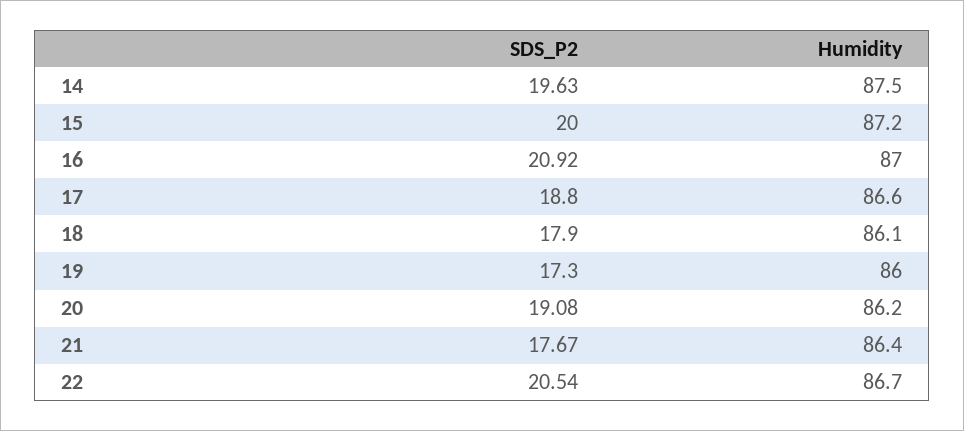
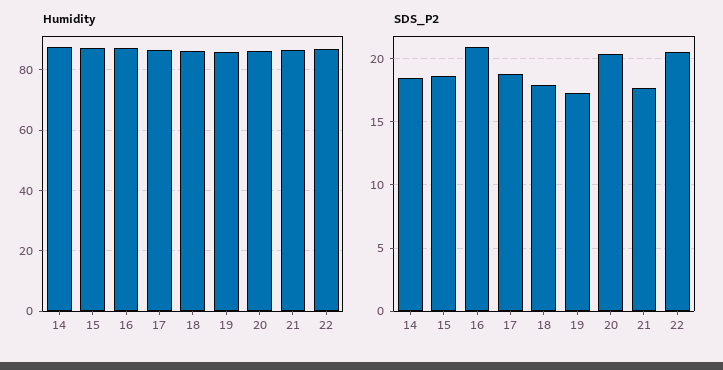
SDS_P2, 14: 19.63 -> 18.5
SDS_P2, 15: 20 -> 18.5
SDS_P2, 20: 19.08 -> 20.5

